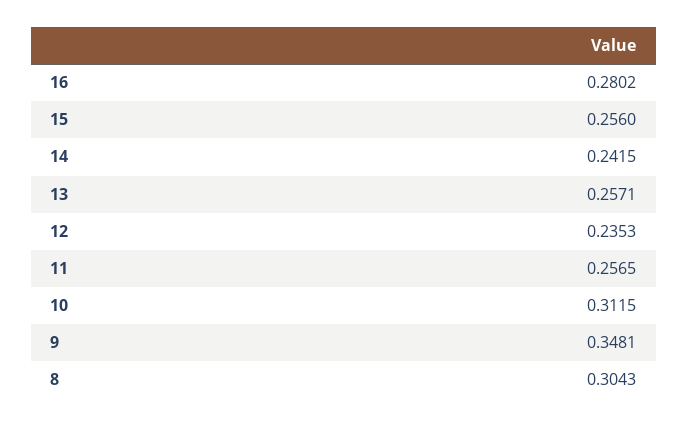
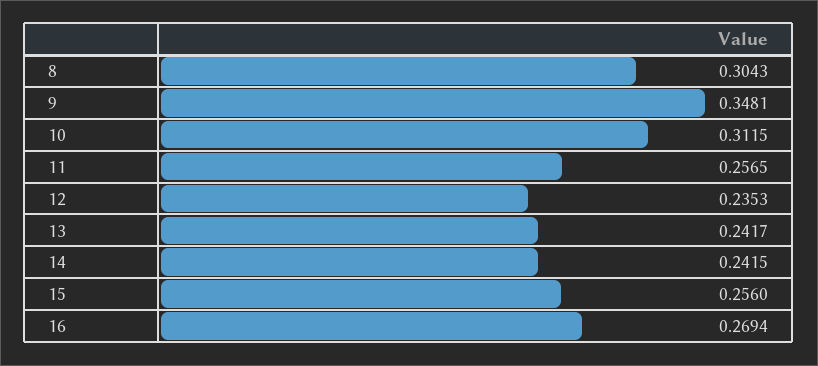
16: 0.2802 -> 0.2694
13: 0.2571 -> 0.2417

